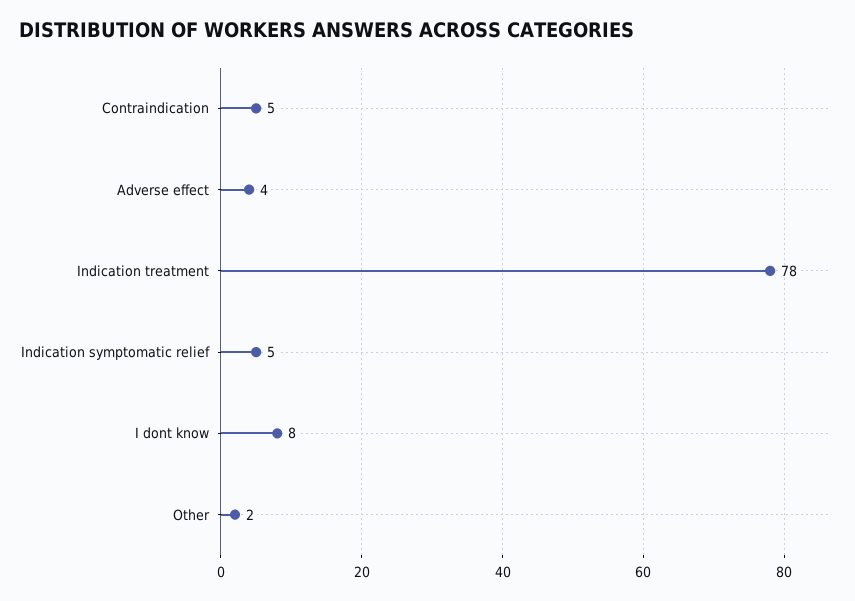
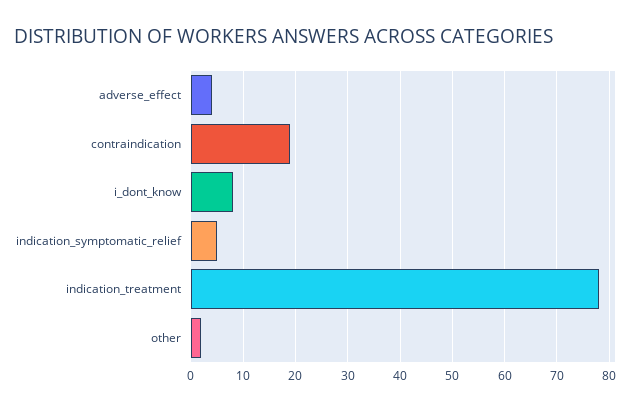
Contraindication: 5 -> 20

